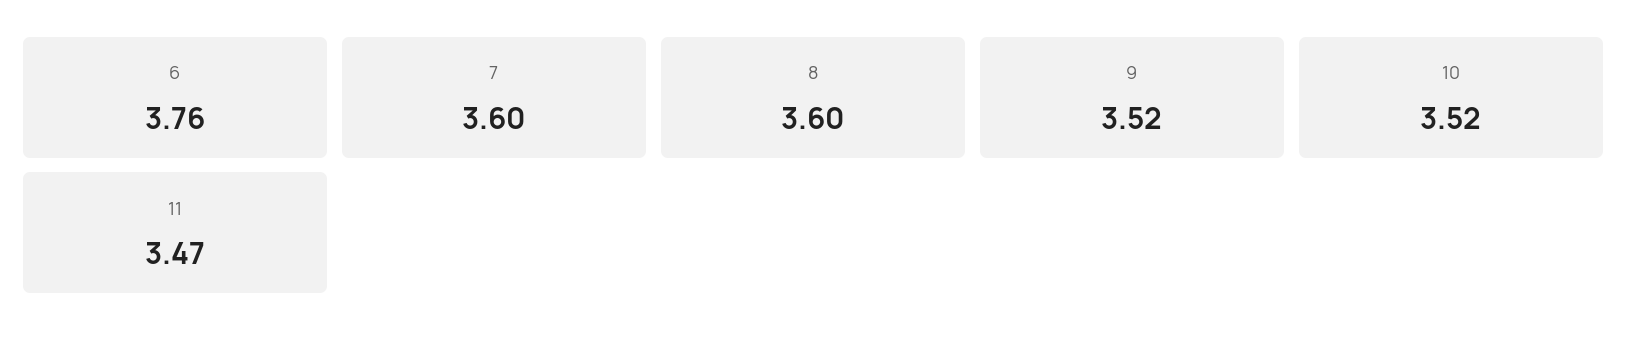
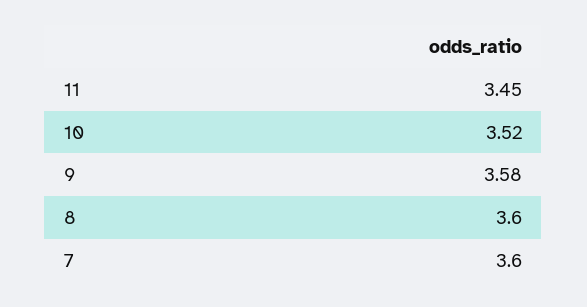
6: 3.76 -> none
9: 3.52 -> 3.58
11: 3.47 -> 3.45

